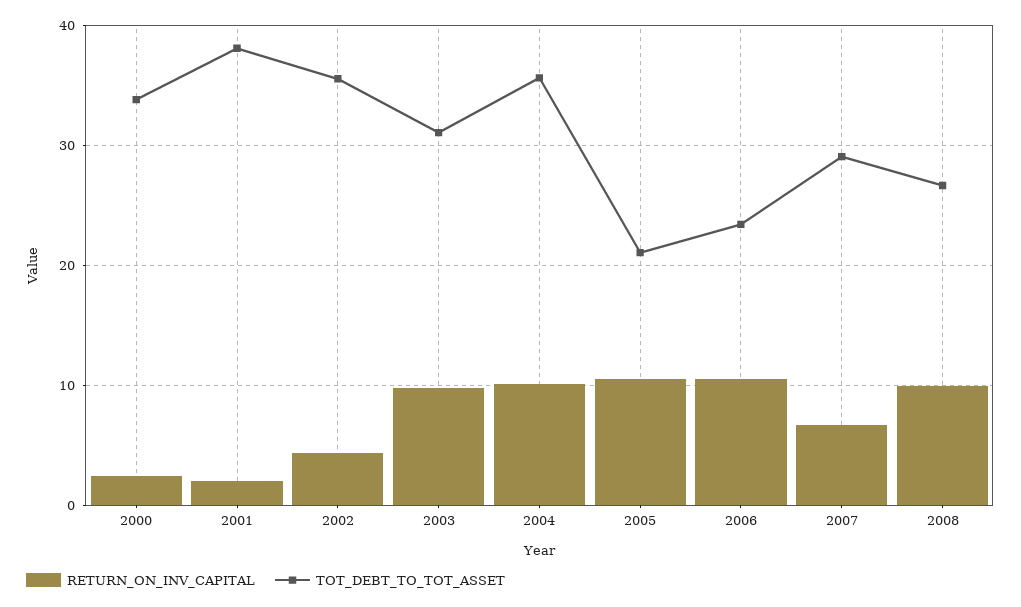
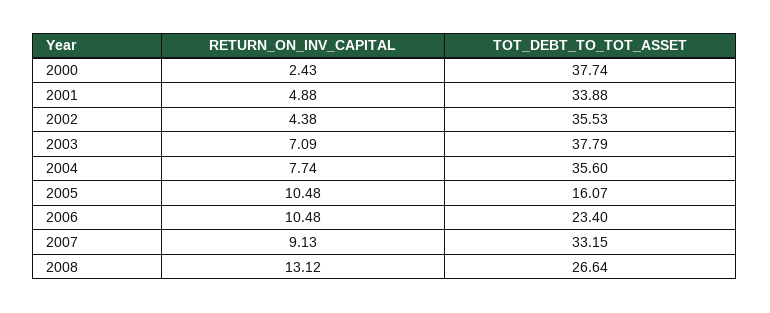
TOT_DEBT_TO_TOT_ASSET, 2000: 34 -> 37.74
RETURN_ON_INV_CAPITAL, 2001: 2 -> 4.88
TOT_DEBT_TO_TOT_ASSET, 2001: 38 -> 33.88
RETURN_ON_INV_CAPITAL, 2003: 10 -> 7.09
TOT_DEBT_TO_TOT_ASSET, 2003: 31 -> 37.79
RETURN_ON_INV_CAPITAL, 2004: 10 -> 7.74
TOT_DEBT_TO_TOT_ASSET, 2005: 21 -> 16.07
RETURN_ON_INV_CAPITAL, 2007: 7 -> 9.13
TOT_DEBT_TO_TOT_ASSET, 2007: 29 -> 33.15
RETURN_ON_INV_CAPITAL, 2008: 10 -> 13.12

